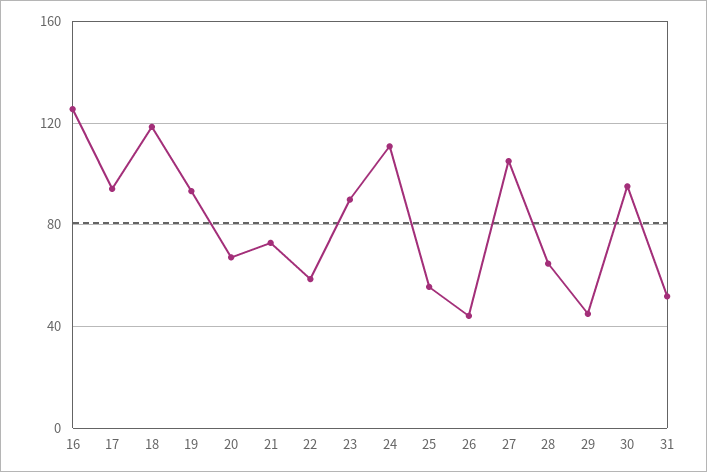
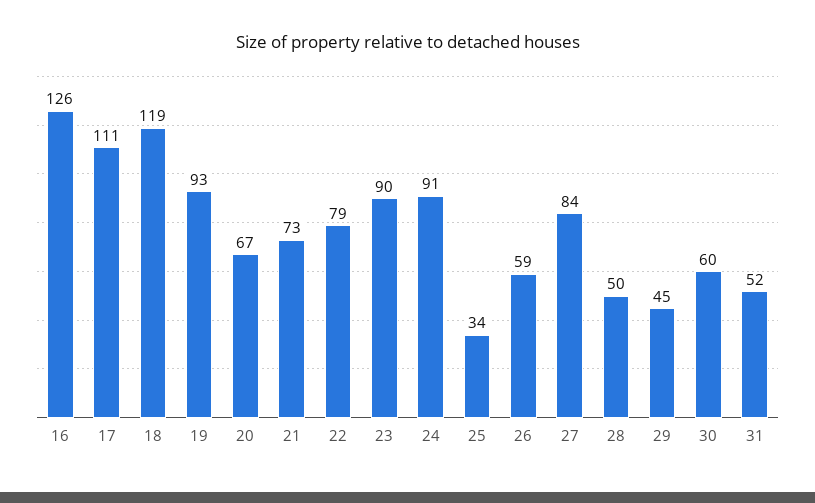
17: 95 -> 111
22: 60 -> 79
24: 110 -> 91
25: 55 -> 34
26: 45 -> 59
27: 105 -> 84
28: 65 -> 50
30: 95 -> 60

